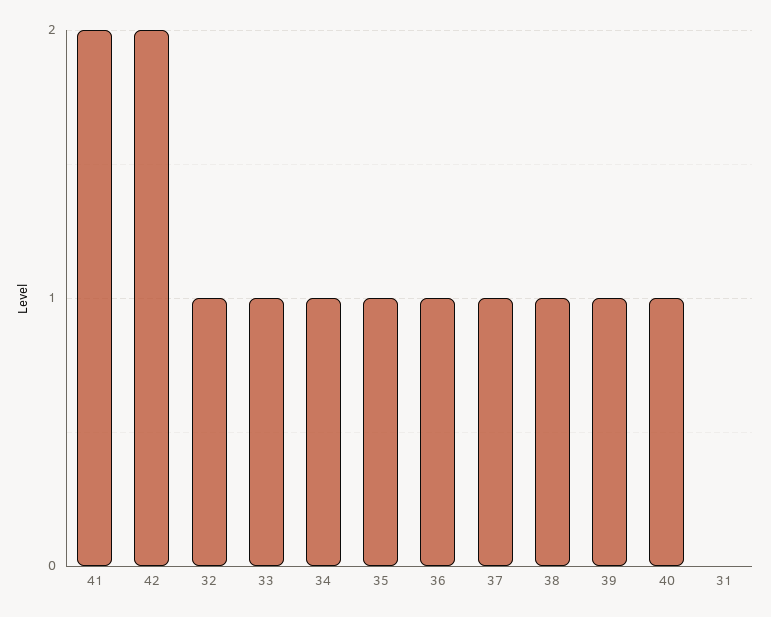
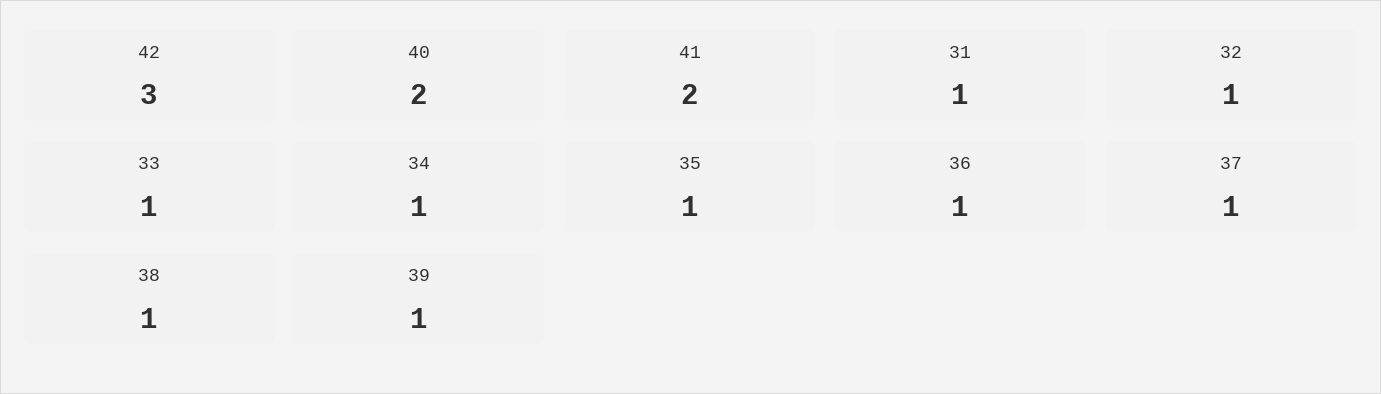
42: 2 -> 3
40: 1 -> 2
31: 0 -> 1

